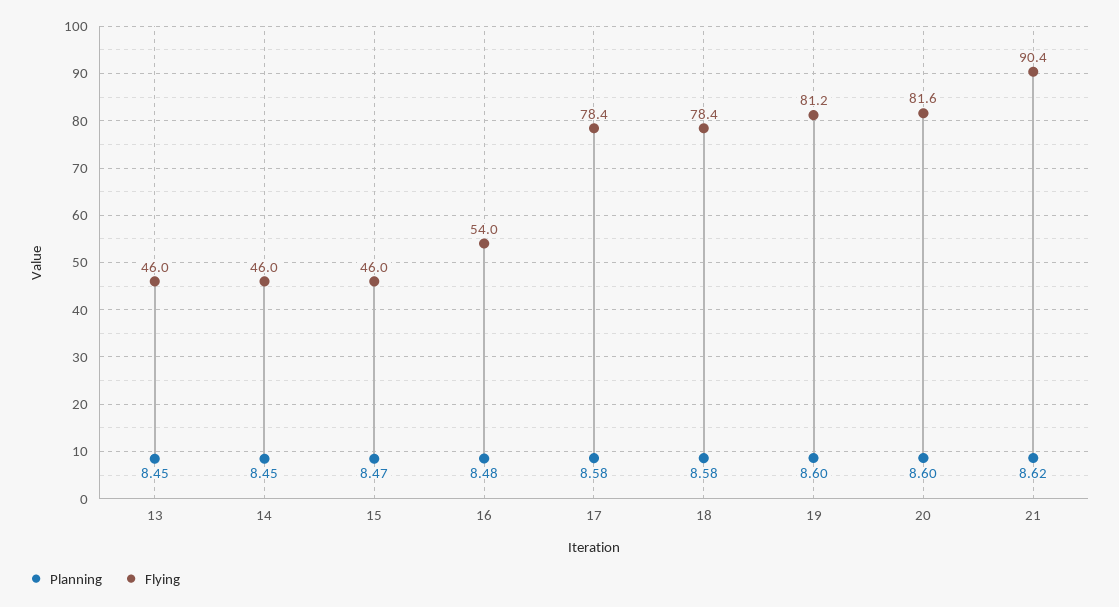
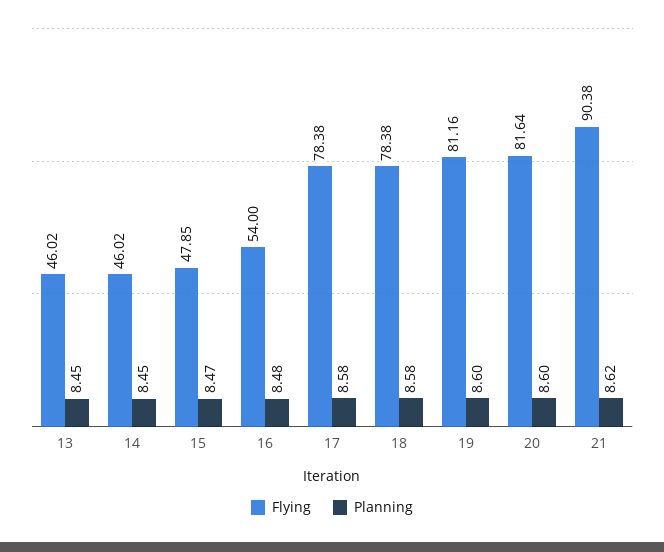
Flying, 15: 46 -> 47.85

